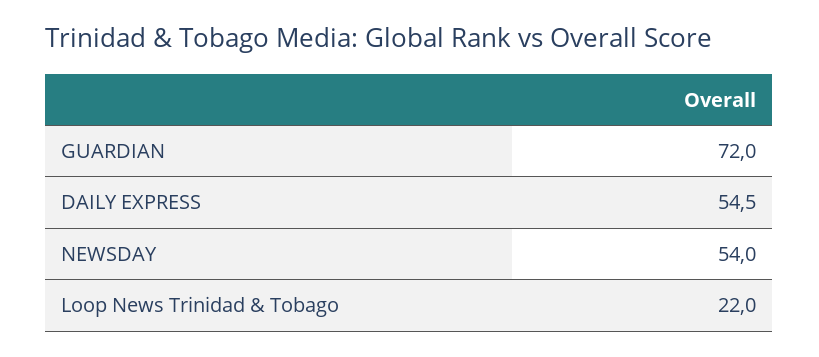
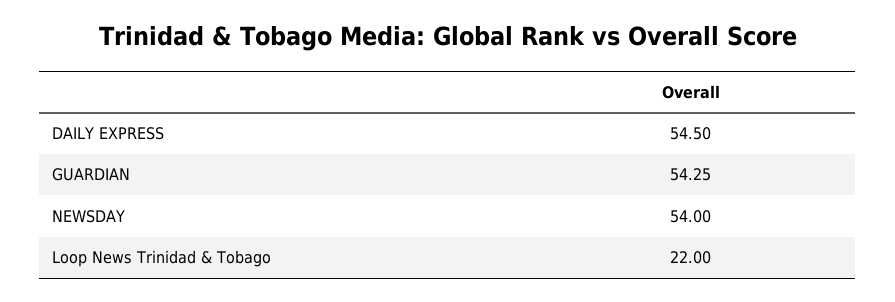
GUARDIAN: 72 -> 54.25

